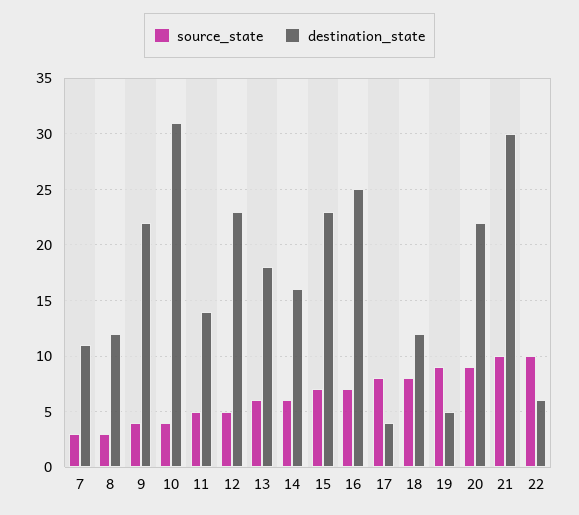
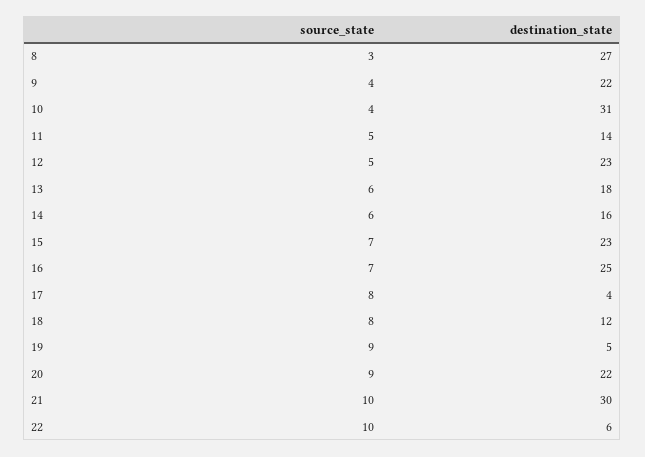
source_state, 7: 3 -> none
destination_state, 7: 11 -> none
destination_state, 8: 12 -> 27

